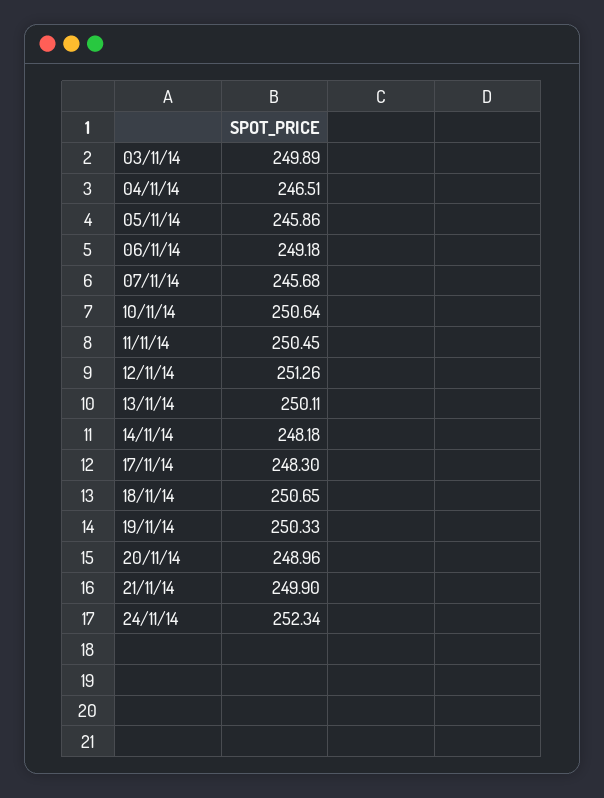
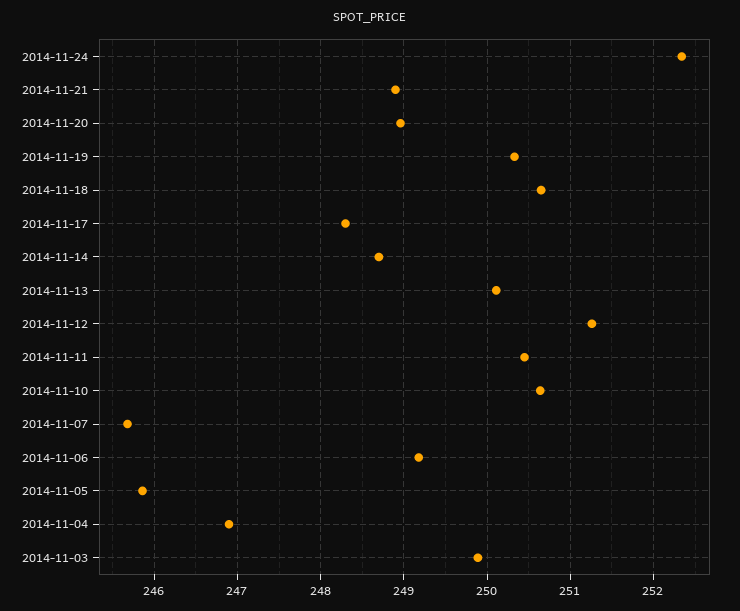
04/11/14: 246.51 -> 246.9
14/11/14: 248.18 -> 248.7
21/11/14: 249.9 -> 248.9

